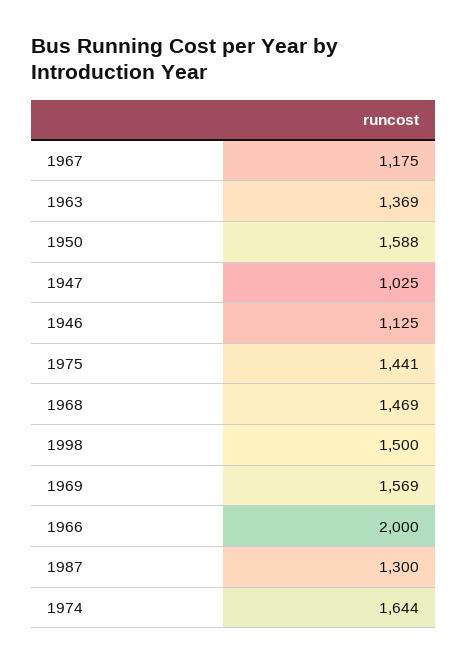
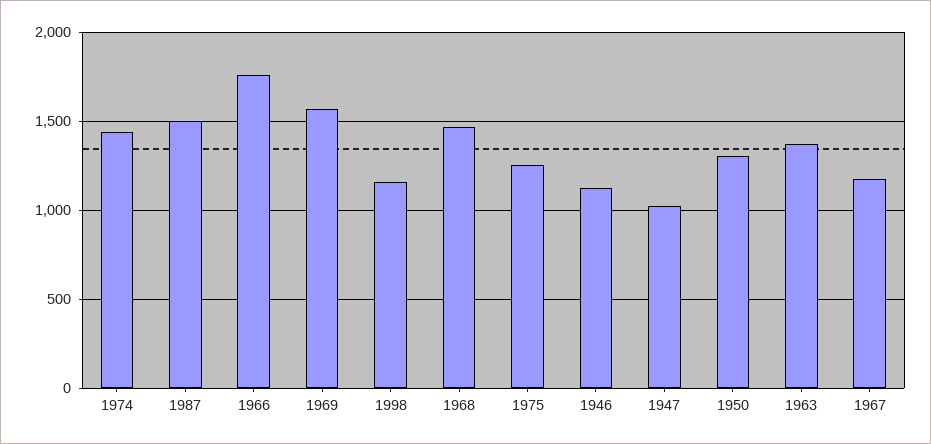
1950: 1588 -> 1300
1975: 1441 -> 1250
1998: 1500 -> 1150
1966: 2000 -> 1750
1987: 1300 -> 1500
1974: 1644 -> 1450

